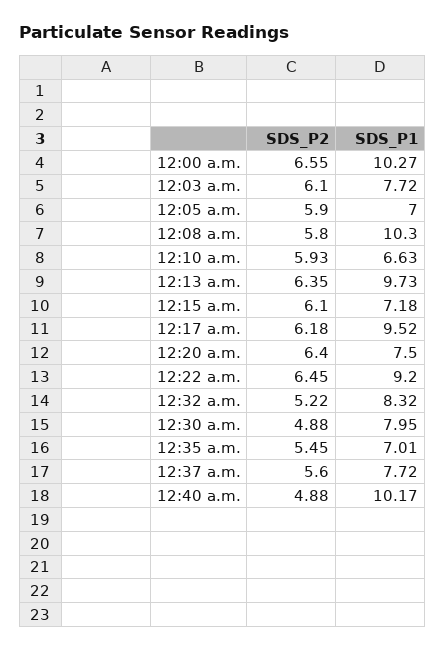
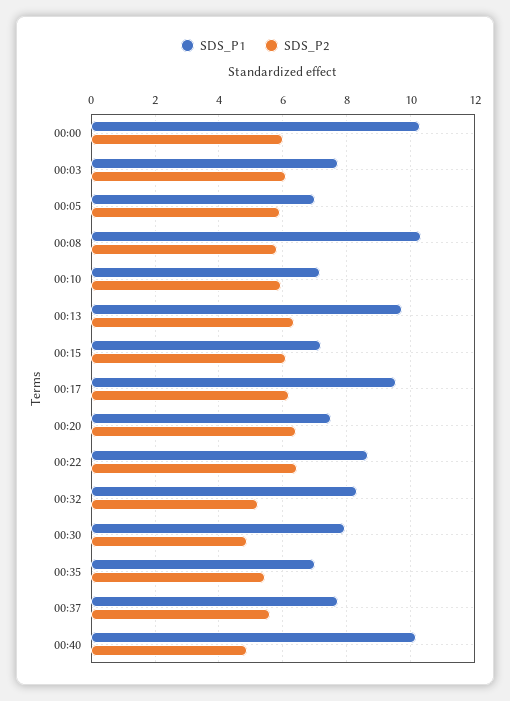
SDS_P2, 12:00 a.m.: 6.55 -> 6
SDS_P1, 12:10 a.m.: 6.63 -> 7.2
SDS_P1, 12:22 a.m.: 9.2 -> 8.6

